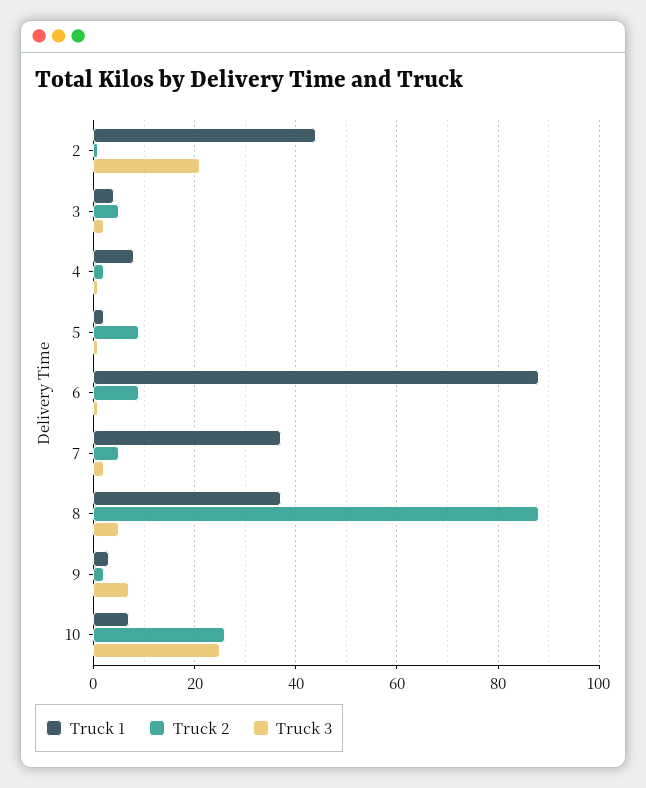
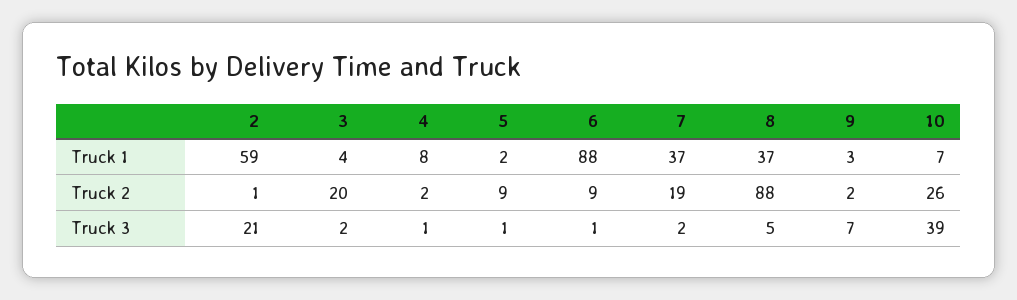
Truck 1, 2: 45 -> 59
Truck 2, 3: 5 -> 20
Truck 2, 7: 5 -> 19
Truck 3, 10: 25 -> 39

